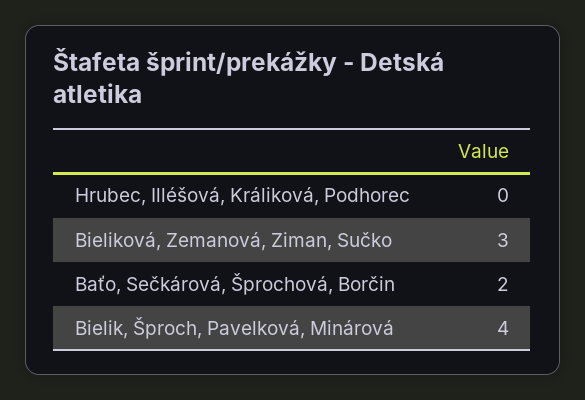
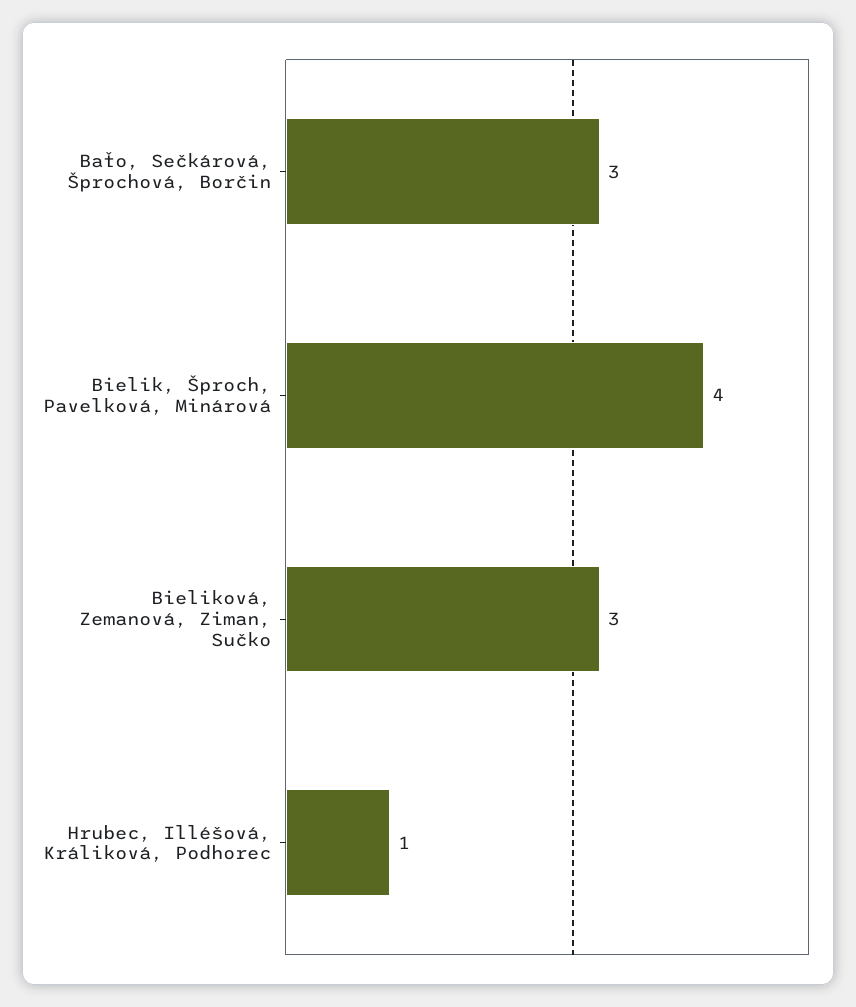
Hrubec, Illéšová, Králiková, Podhorec: 0 -> 1
Baťo, Sečkárová, Šprochová, Borčin: 2 -> 3

